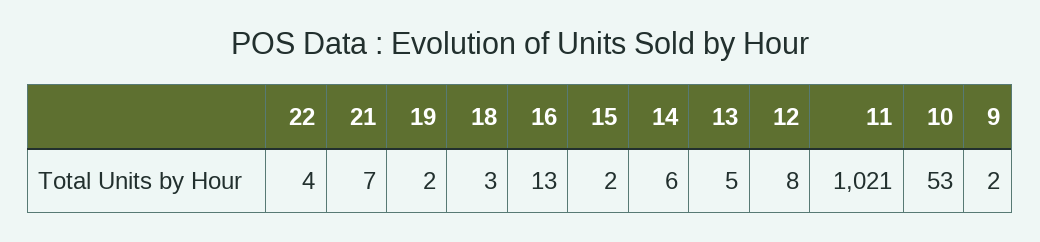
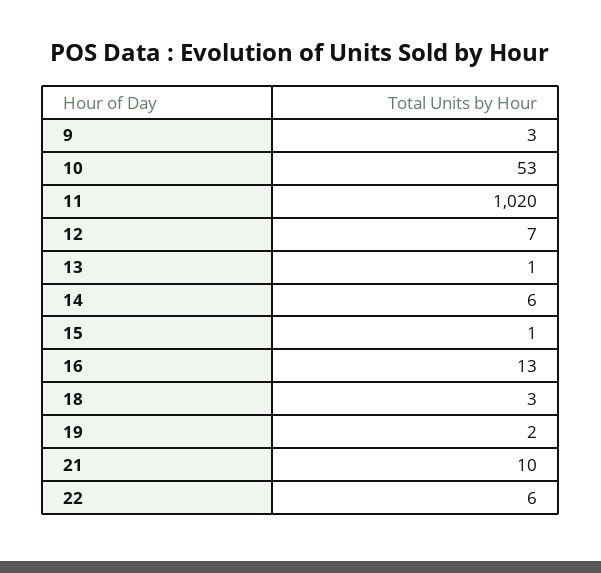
22: 4 -> 6
21: 7 -> 10
15: 2 -> 1
13: 5 -> 1
12: 8 -> 7
11: 1021 -> 1020
9: 2 -> 3

